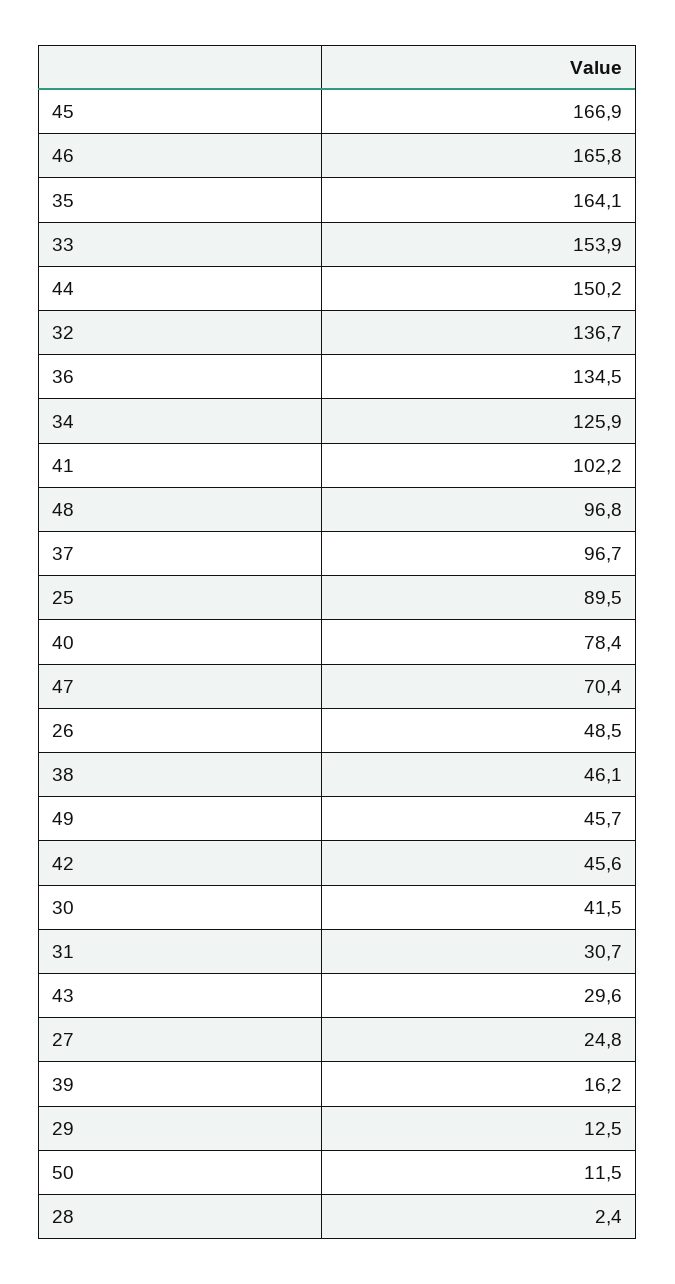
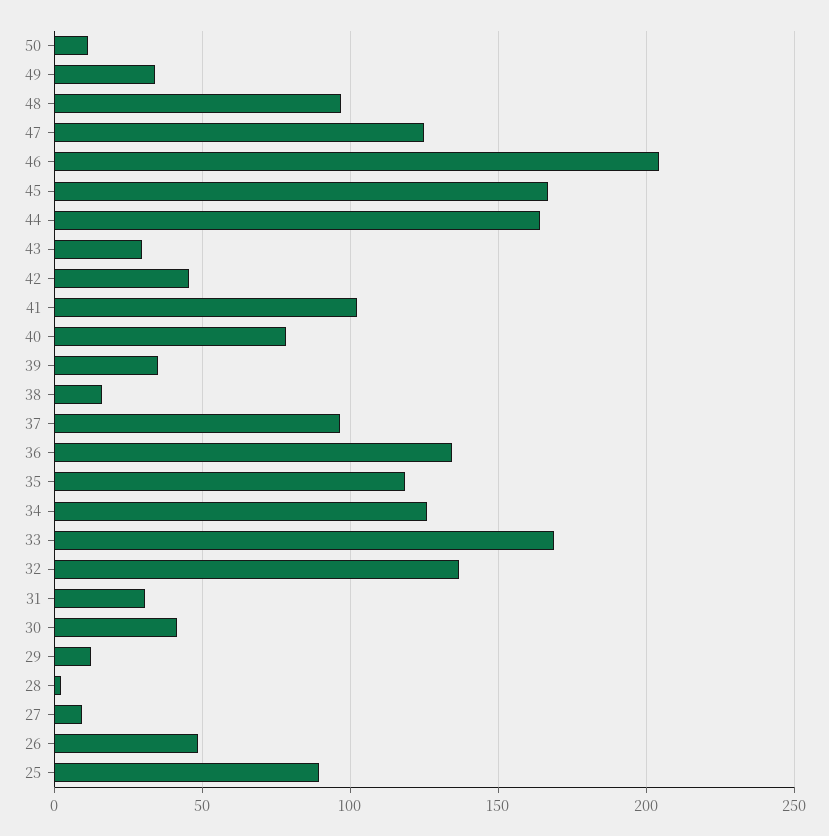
46: 165.8 -> 205
35: 164.1 -> 120
33: 153.9 -> 170
44: 150.2 -> 165
47: 70.4 -> 125
38: 46.1 -> 15
49: 45.7 -> 35
27: 24.8 -> 10
39: 16.2 -> 35

